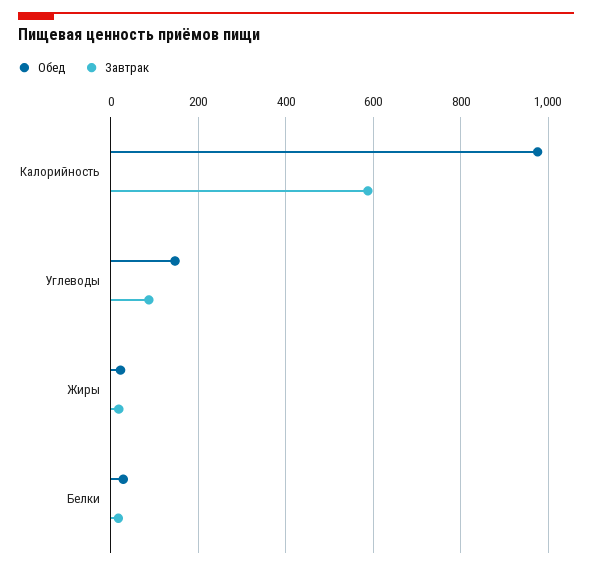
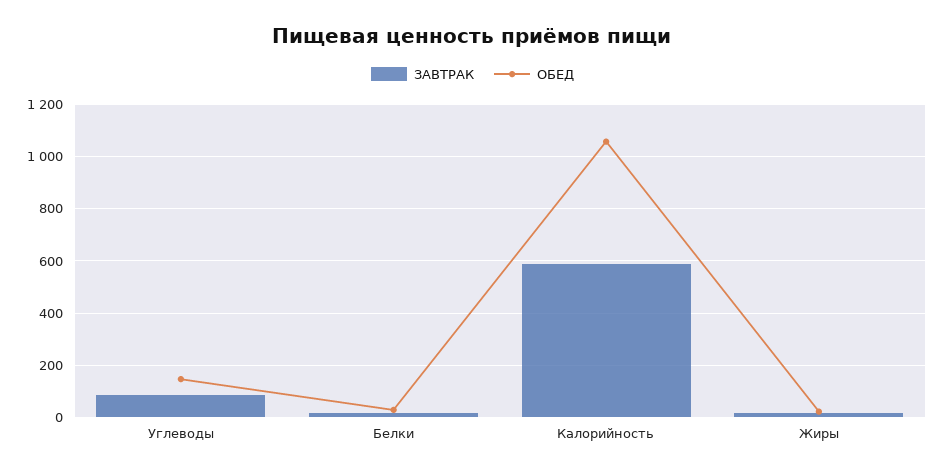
Обед, Калорийность: 980 -> 1050

